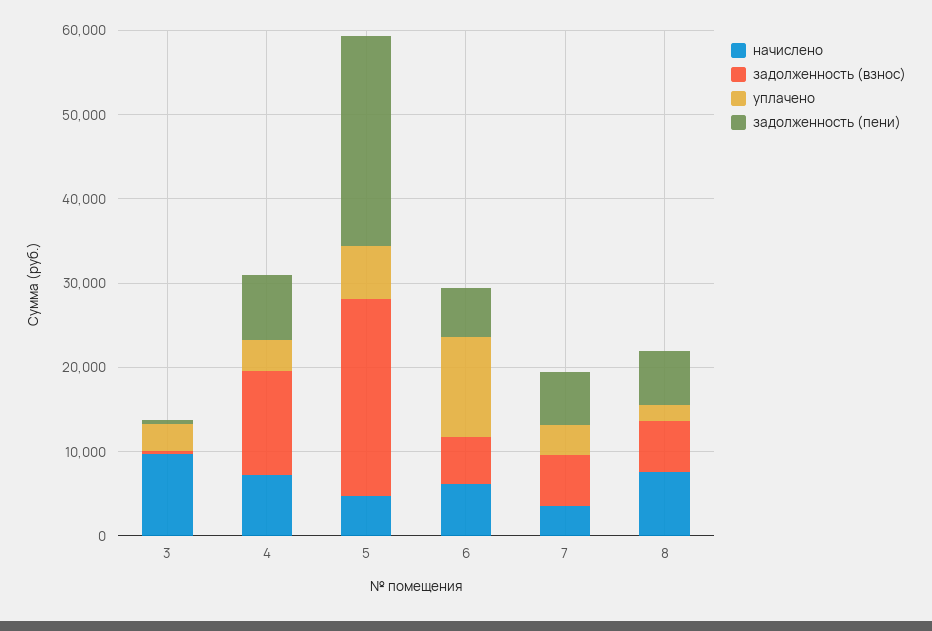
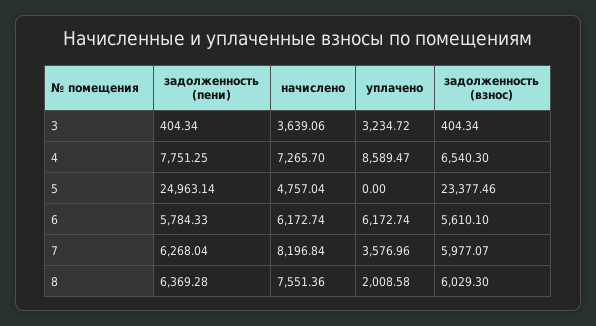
начислено, 3: 10000 -> 3639.06
задолженность (взнос), 4: 12000 -> 6540.3
уплачено, 4: 4000 -> 8589.47
уплачено, 5: 6000 -> 0
уплачено, 6: 12000 -> 6172.74
начислено, 7: 4000 -> 8196.84

